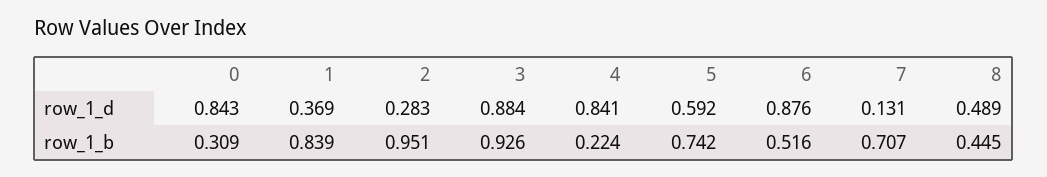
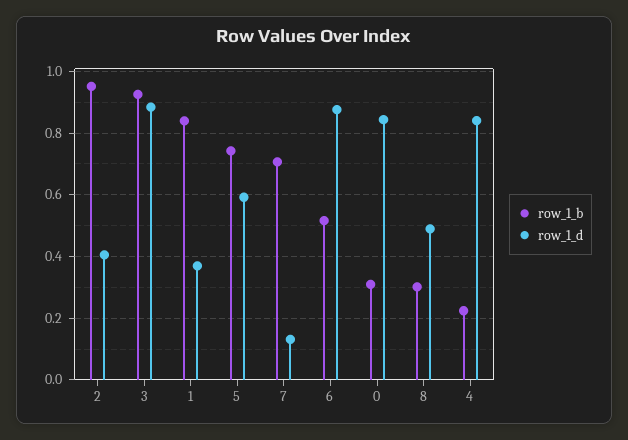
row_1_d, 2: 0.283 -> 0.4
row_1_b, 8: 0.445 -> 0.3

